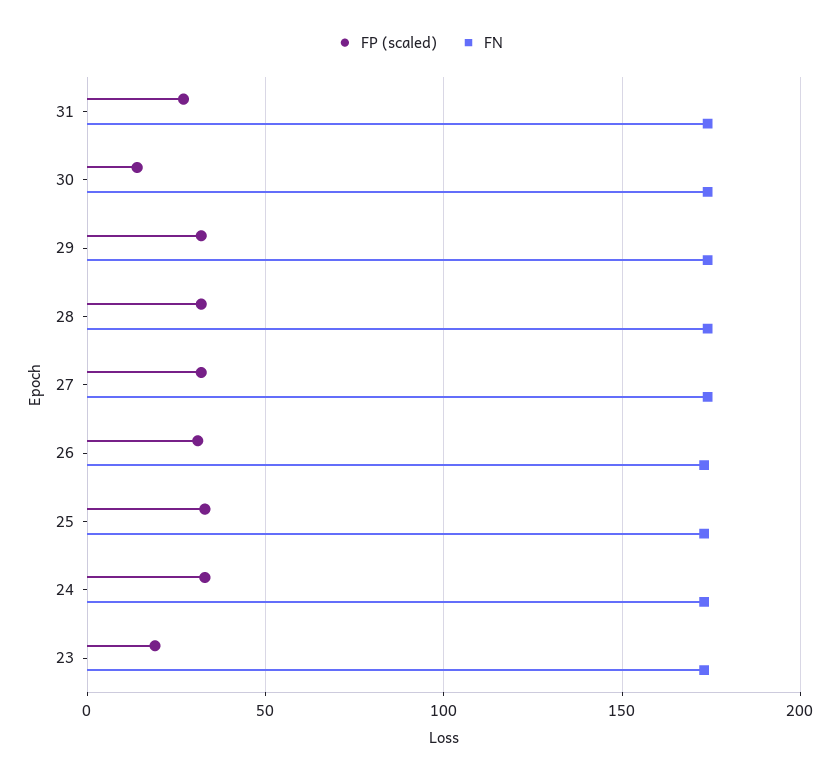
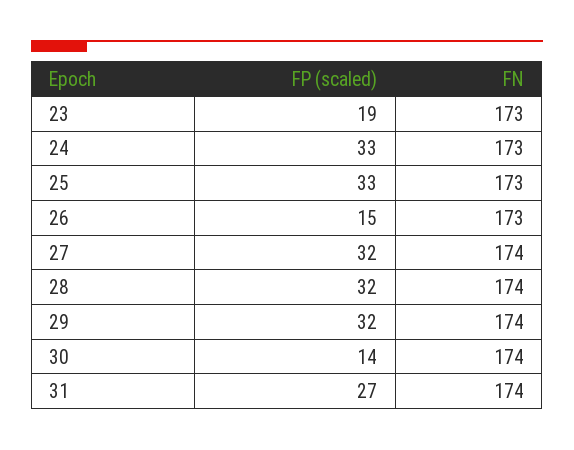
FP (scaled), 26: 30 -> 15

